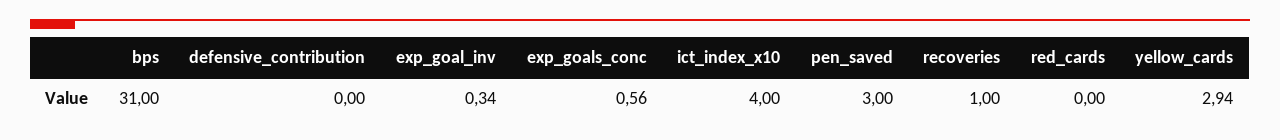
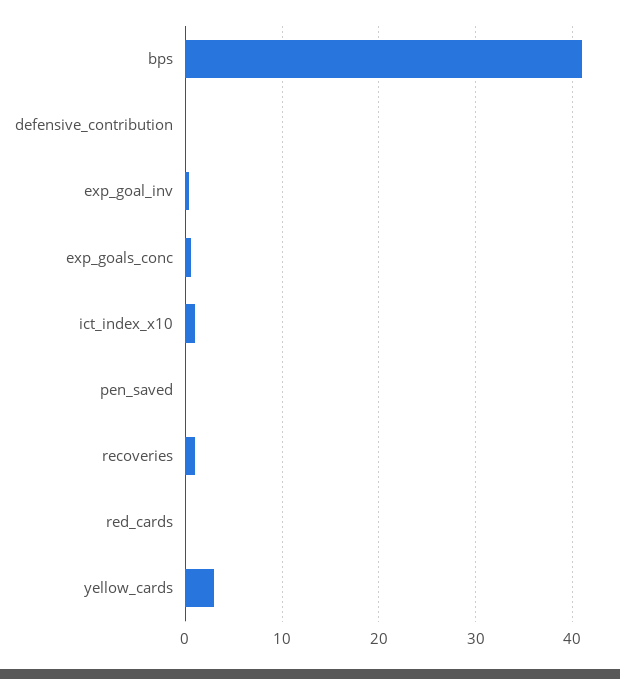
bps: 31 -> 41
ict_index_x10: 4 -> 1
pen_saved: 3 -> 0

